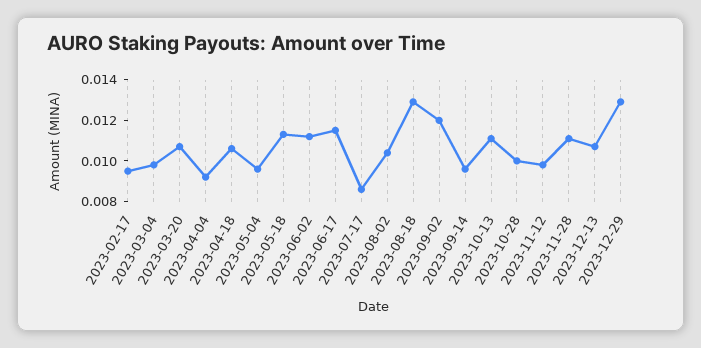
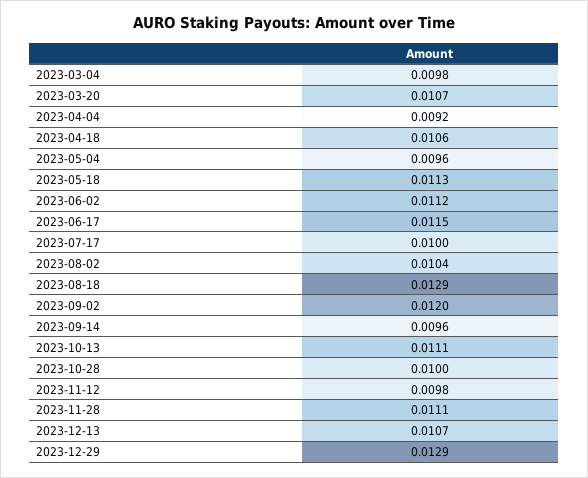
2023-02-17: 0.0095 -> none
2023-07-17: 0.0085 -> 0.01

